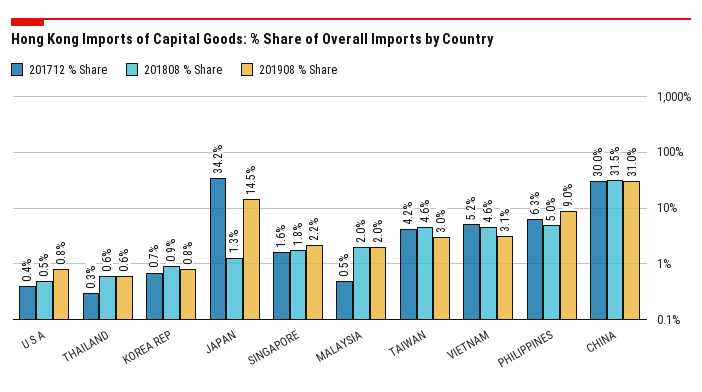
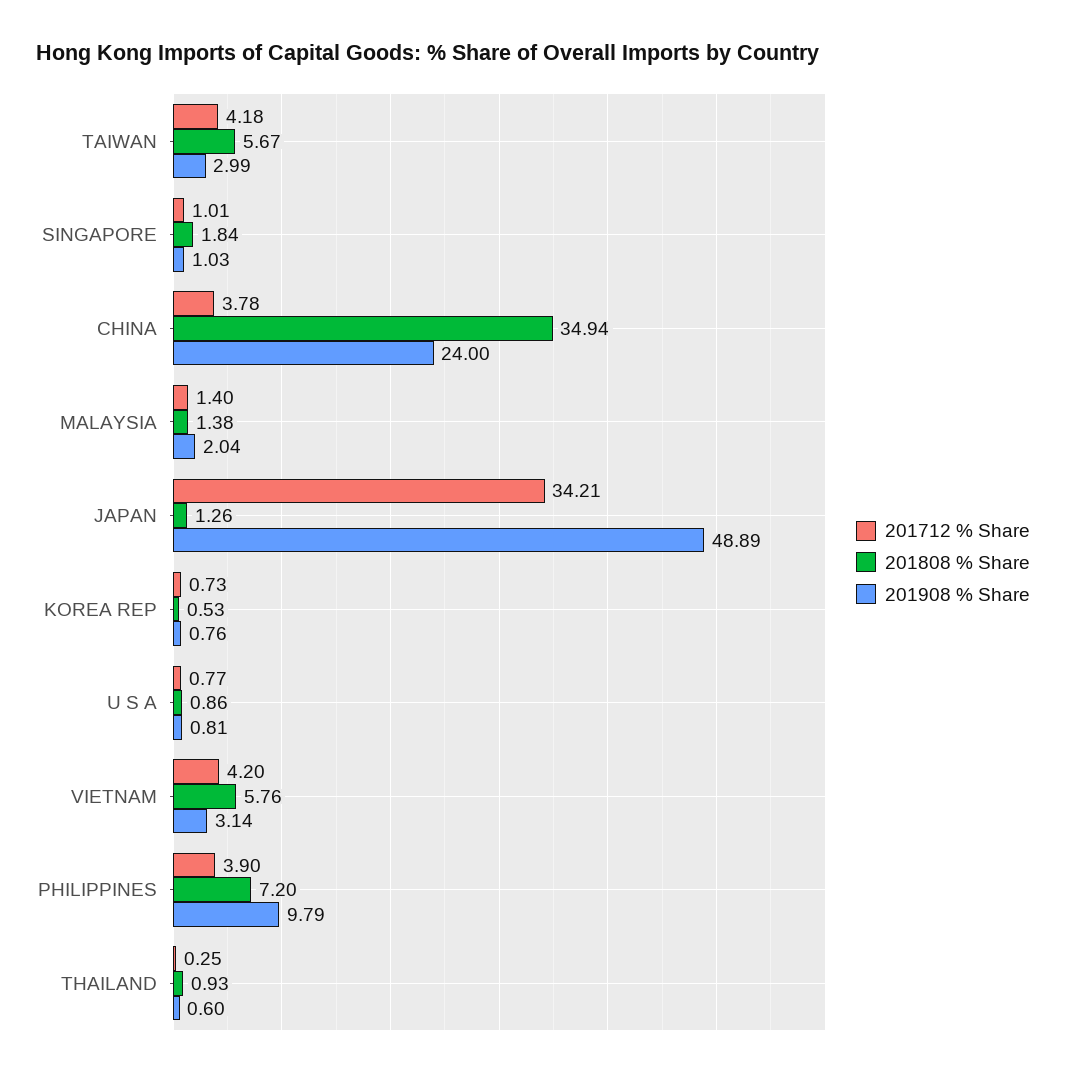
201712 % Share, U S A: 0.4 -> 0.77
201808 % Share, U S A: 0.5 -> 0.86
201808 % Share, THAILAND: 0.6 -> 0.93
201808 % Share, KOREA REP: 0.9 -> 0.53
201908 % Share, JAPAN: 14.5 -> 48.89
201712 % Share, SINGAPORE: 1.6 -> 1.01
201908 % Share, SINGAPORE: 2.2 -> 1.03
201712 % Share, MALAYSIA: 0.5 -> 1.4
201808 % Share, MALAYSIA: 2 -> 1.38
201808 % Share, TAIWAN: 4.6 -> 5.67
201712 % Share, VIETNAM: 5.2 -> 4.2
201808 % Share, VIETNAM: 4.6 -> 5.76
201712 % Share, PHILIPPINES: 6.3 -> 3.9
201808 % Share, PHILIPPINES: 5 -> 7.2
201908 % Share, PHILIPPINES: 9 -> 9.79
201712 % Share, CHINA: 30 -> 3.78
201808 % Share, CHINA: 31.5 -> 34.94
201908 % Share, CHINA: 31 -> 24

